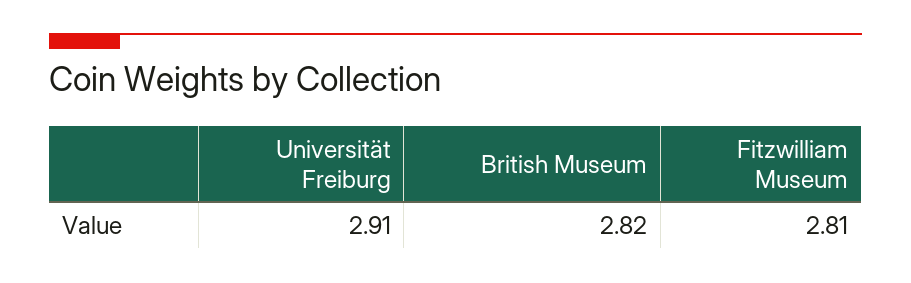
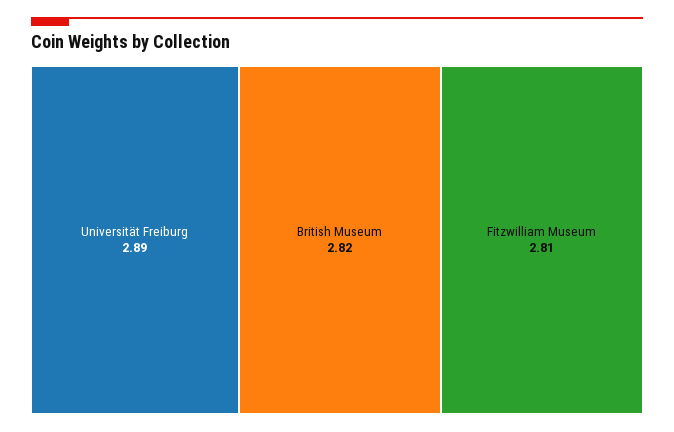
Universität Freiburg: 2.91 -> 2.89

